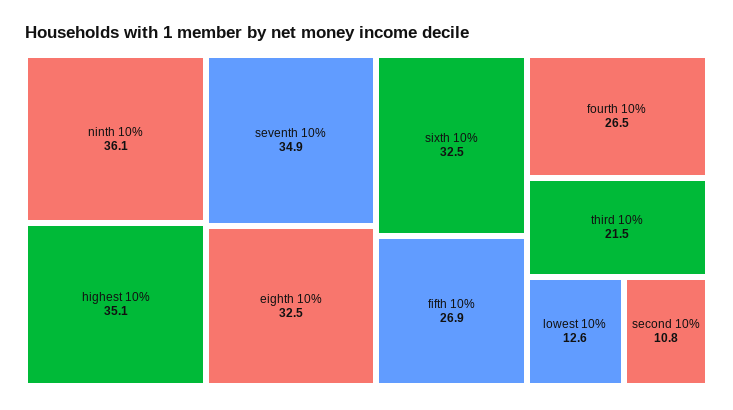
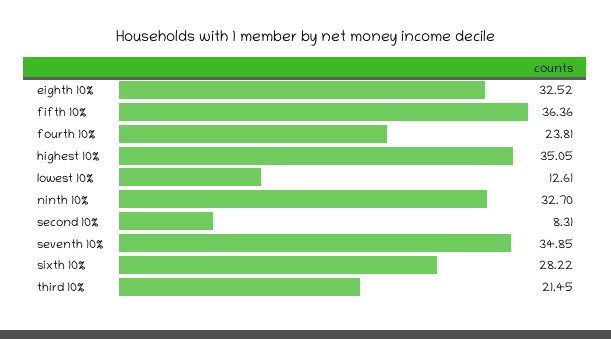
ninth 10%: 36.1 -> 32.7
sixth 10%: 32.5 -> 28.22
fifth 10%: 26.9 -> 36.36
fourth 10%: 26.5 -> 23.81
second 10%: 10.8 -> 8.31

